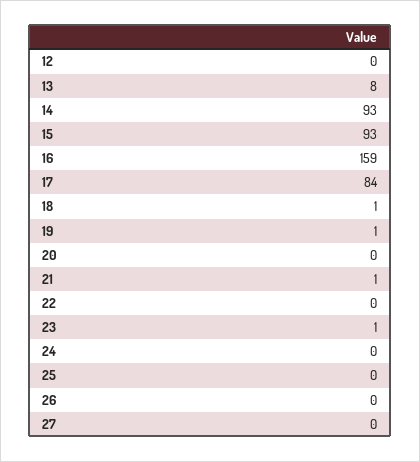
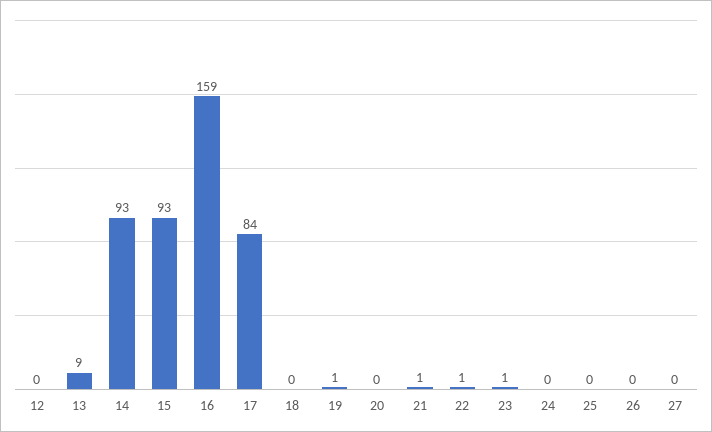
13: 8 -> 9
18: 1 -> 0
22: 0 -> 1

